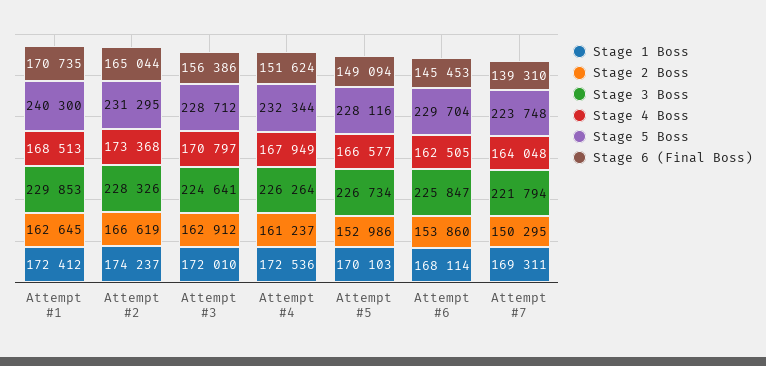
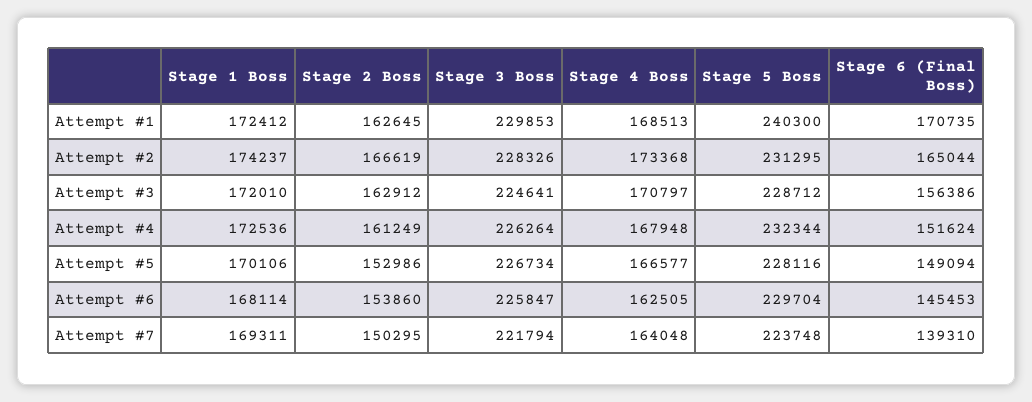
Stage 2 Boss, Attempt #4: 161237 -> 161249
Stage 4 Boss, Attempt #4: 167949 -> 167948
Stage 1 Boss, Attempt #5: 170103 -> 170106

